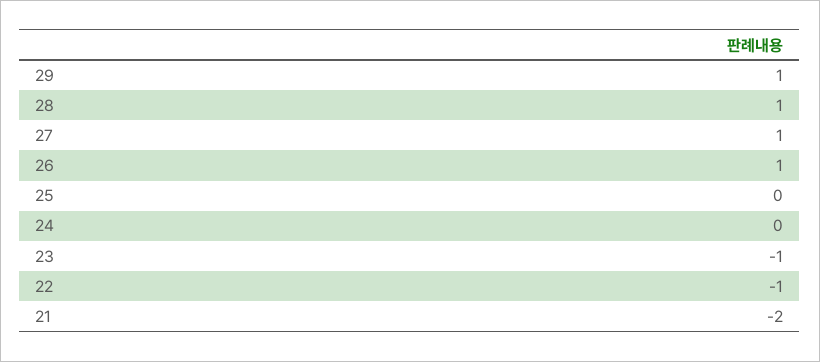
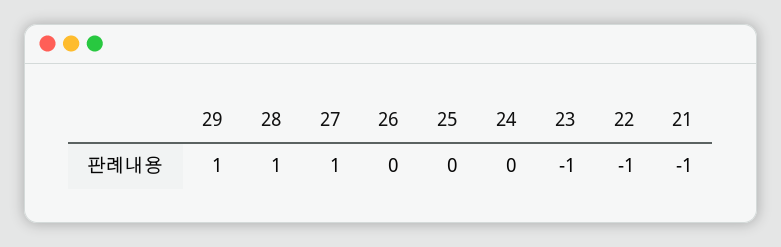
26: 1 -> 0
21: -2 -> -1

